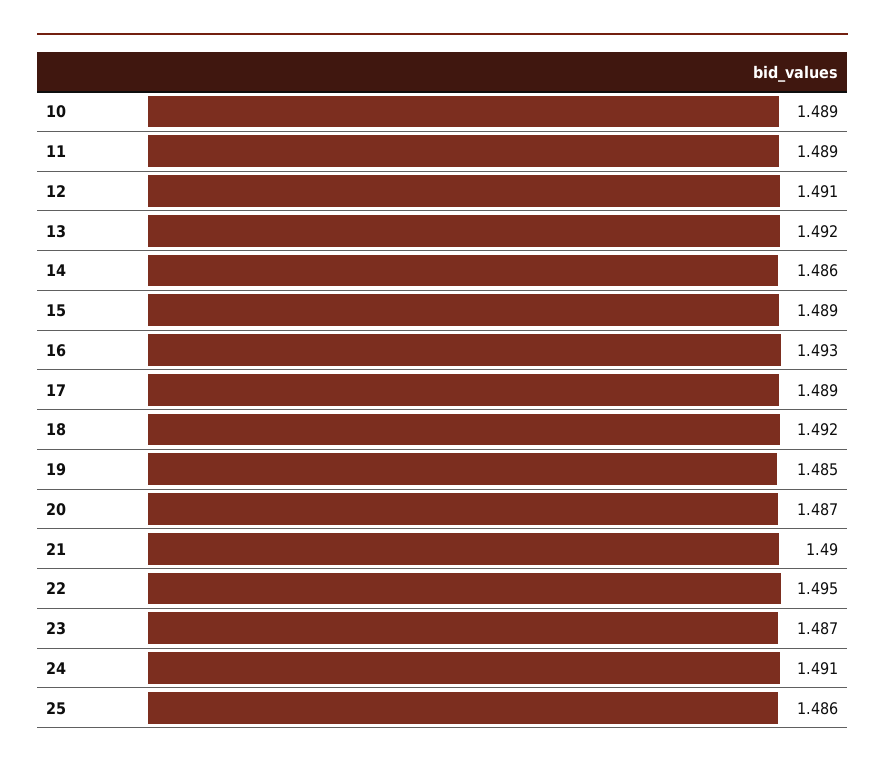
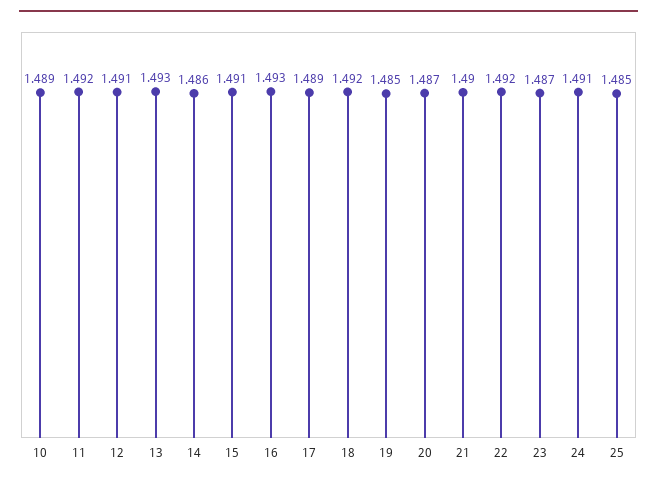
11: 1.489 -> 1.492
13: 1.492 -> 1.493
15: 1.489 -> 1.491
22: 1.495 -> 1.492
25: 1.486 -> 1.485

